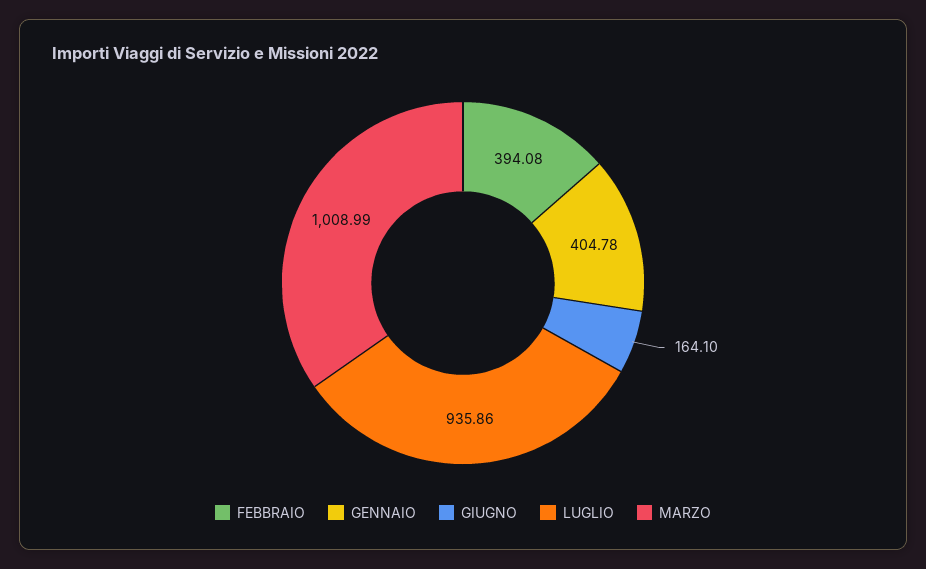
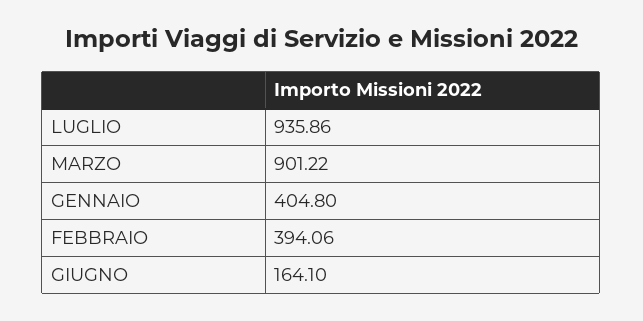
FEBBRAIO: 394.08 -> 394.06
GENNAIO: 404.78 -> 404.8
MARZO: 1008.99 -> 901.22

